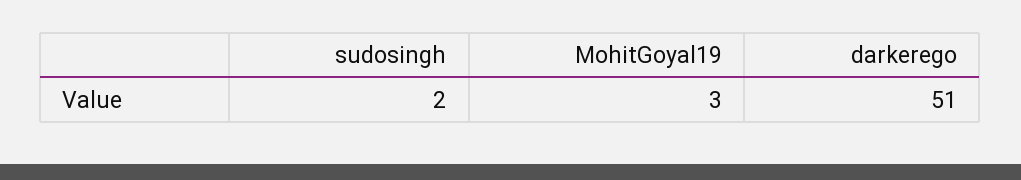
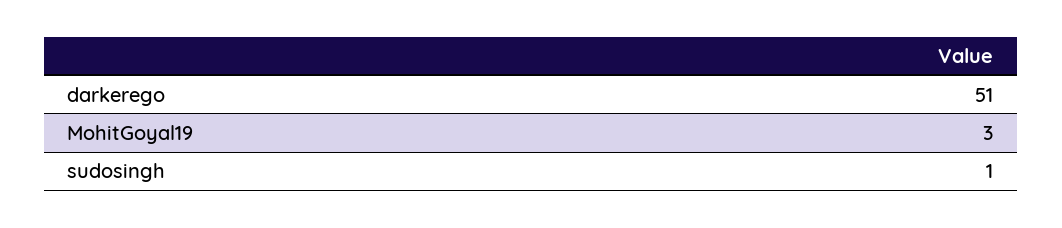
sudosingh: 2 -> 1

